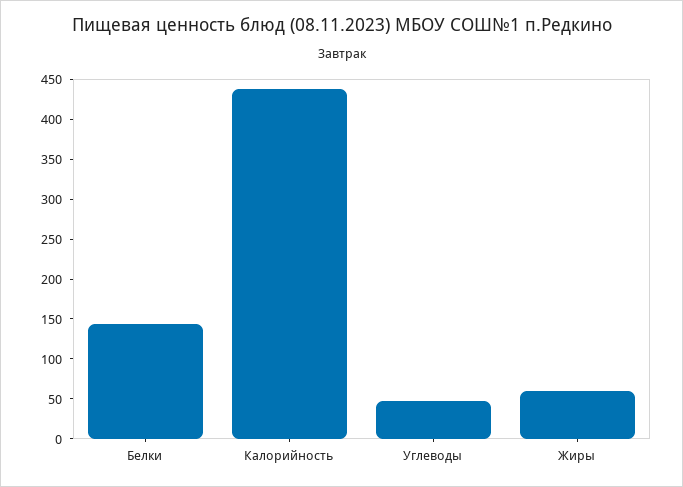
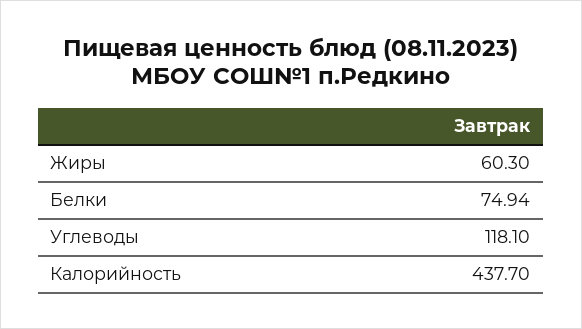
Белки: 150 -> 74.94
Углеводы: 50 -> 118.1

